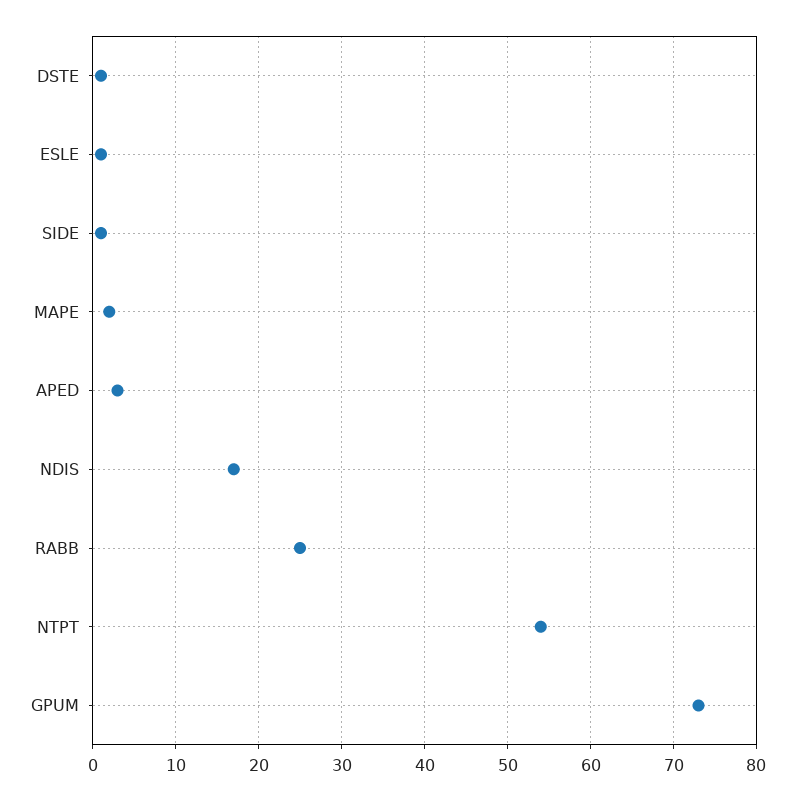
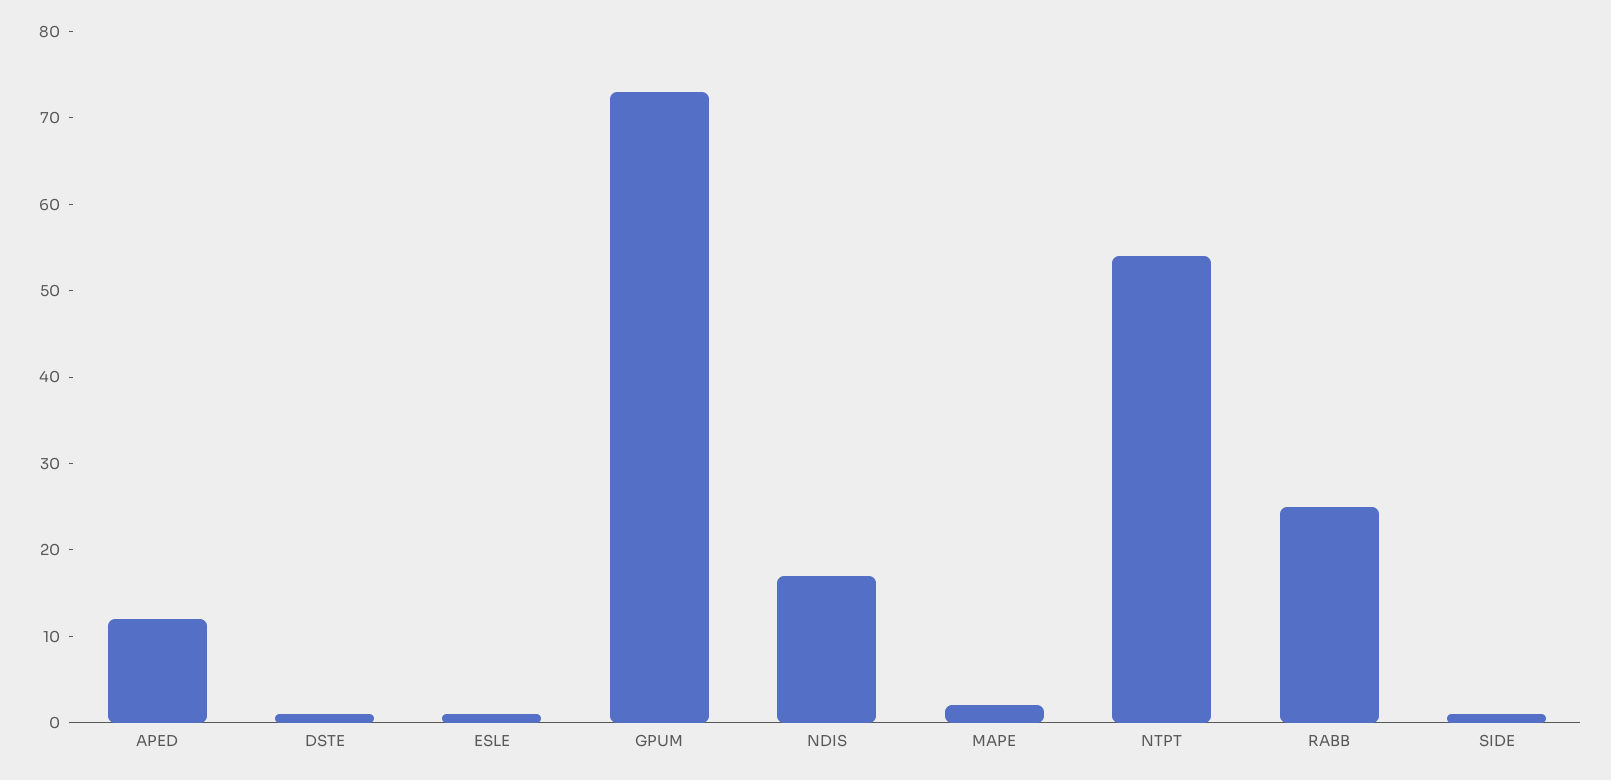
APED: 3 -> 12

